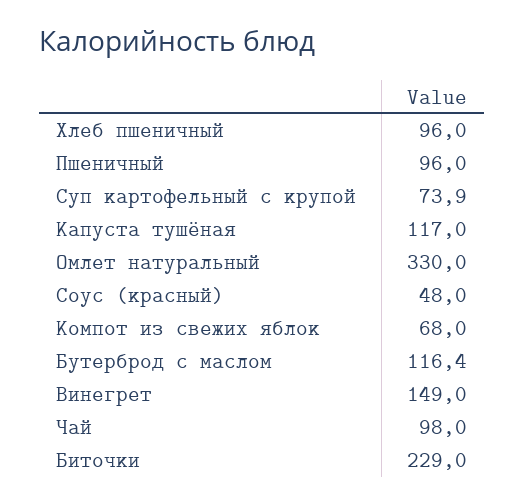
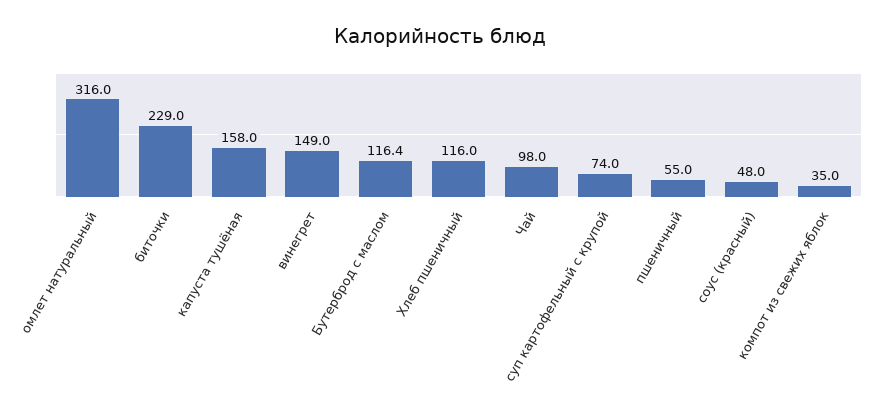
Хлеб пшеничный: 96 -> 116
Пшеничный: 96 -> 55
Суп картофельный с крупой: 73.9 -> 74
Капуста тушёная: 117 -> 158
Омлет натуральный: 330 -> 316
Компот из свежих яблок: 68 -> 35

